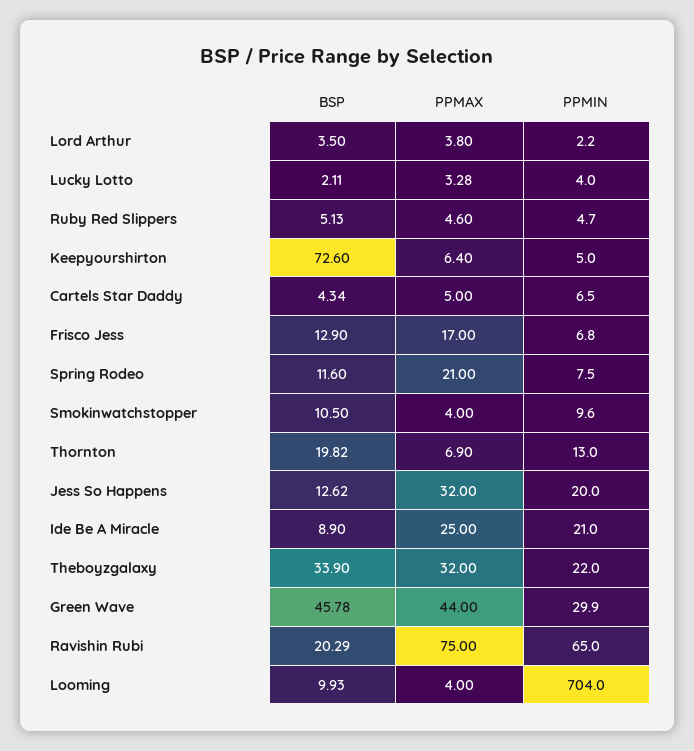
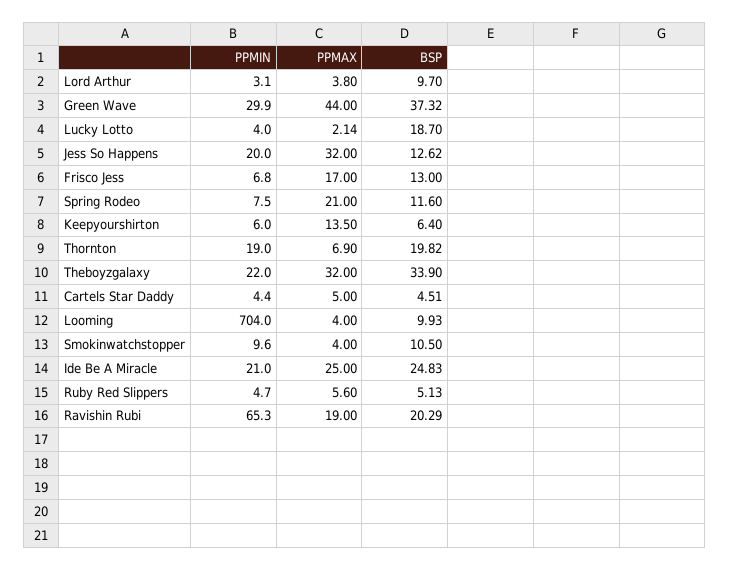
BSP, Lord Arthur: 3.5 -> 9.7
PPMIN, Lord Arthur: 2.2 -> 3.1
BSP, Lucky Lotto: 2.11 -> 18.7
PPMAX, Lucky Lotto: 3.28 -> 2.14
PPMAX, Ruby Red Slippers: 4.6 -> 5.6
BSP, Keepyourshirton: 72.6 -> 6.4
PPMAX, Keepyourshirton: 6.4 -> 13.5
PPMIN, Keepyourshirton: 5 -> 6
BSP, Cartels Star Daddy: 4.34 -> 4.51
PPMIN, Cartels Star Daddy: 6.5 -> 4.4
BSP, Frisco Jess: 12.9 -> 13
PPMIN, Thornton: 13 -> 19
BSP, Ide Be A Miracle: 8.9 -> 24.83
BSP, Green Wave: 45.78 -> 37.32
PPMAX, Ravishin Rubi: 75 -> 19
PPMIN, Ravishin Rubi: 65 -> 65.3

